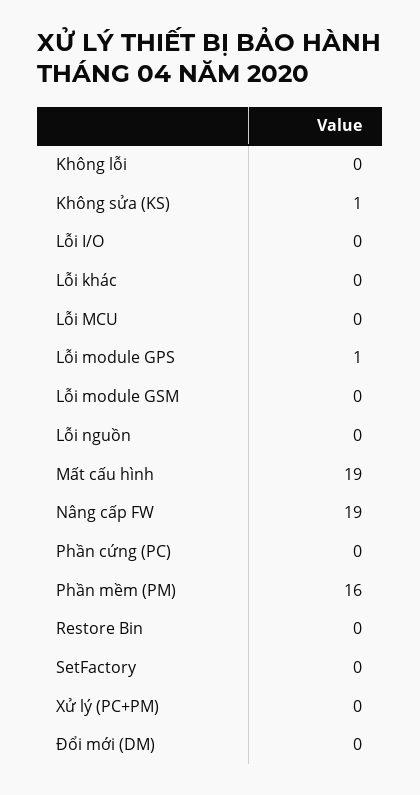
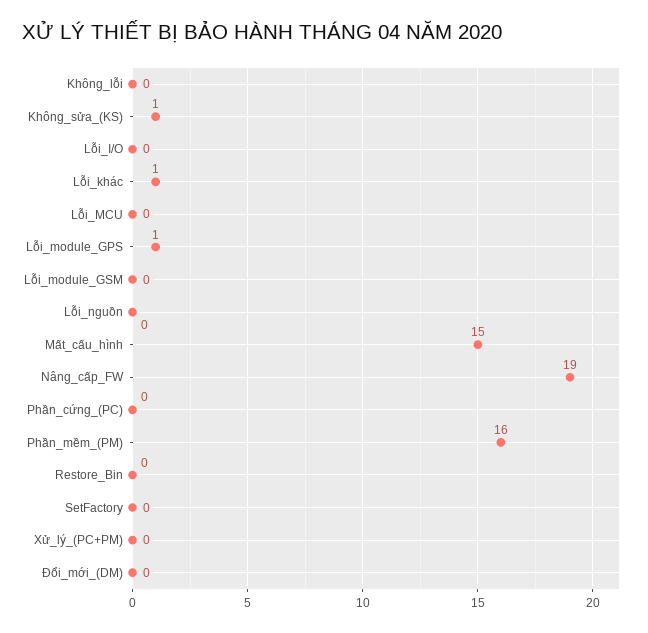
Lỗi khác: 0 -> 1
Mất cấu hình: 19 -> 15

